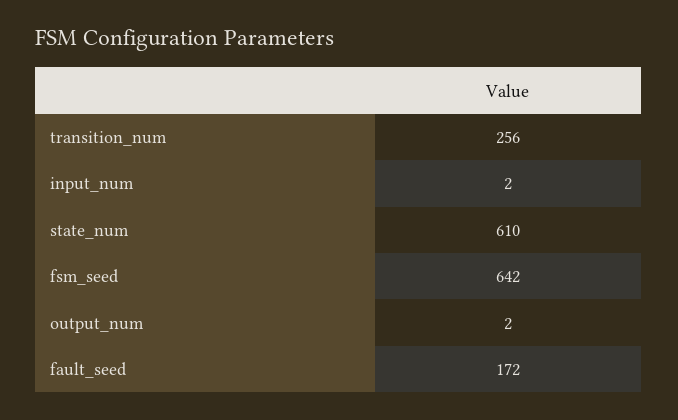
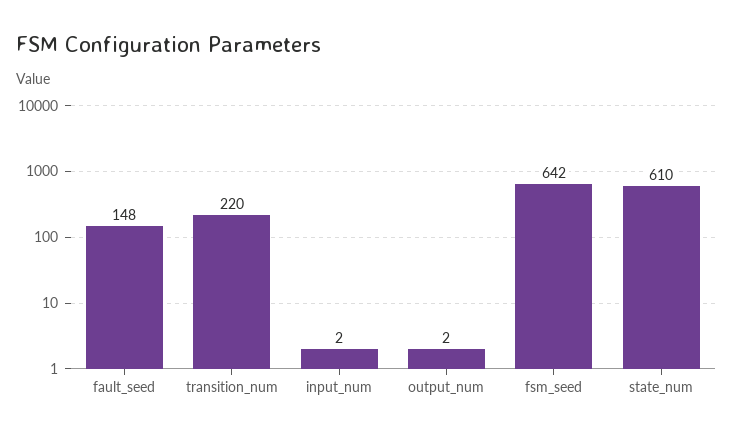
transition_num: 256 -> 220
fault_seed: 172 -> 148

